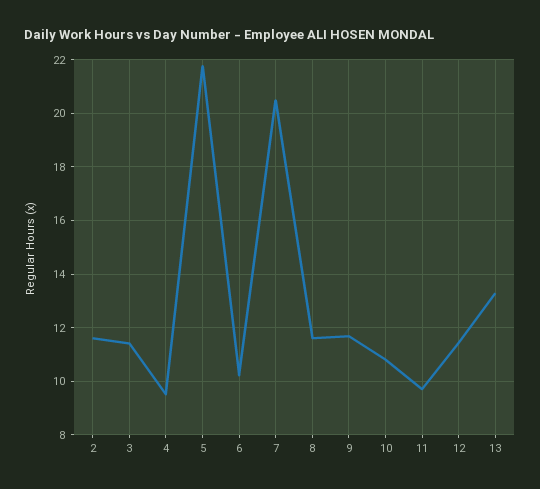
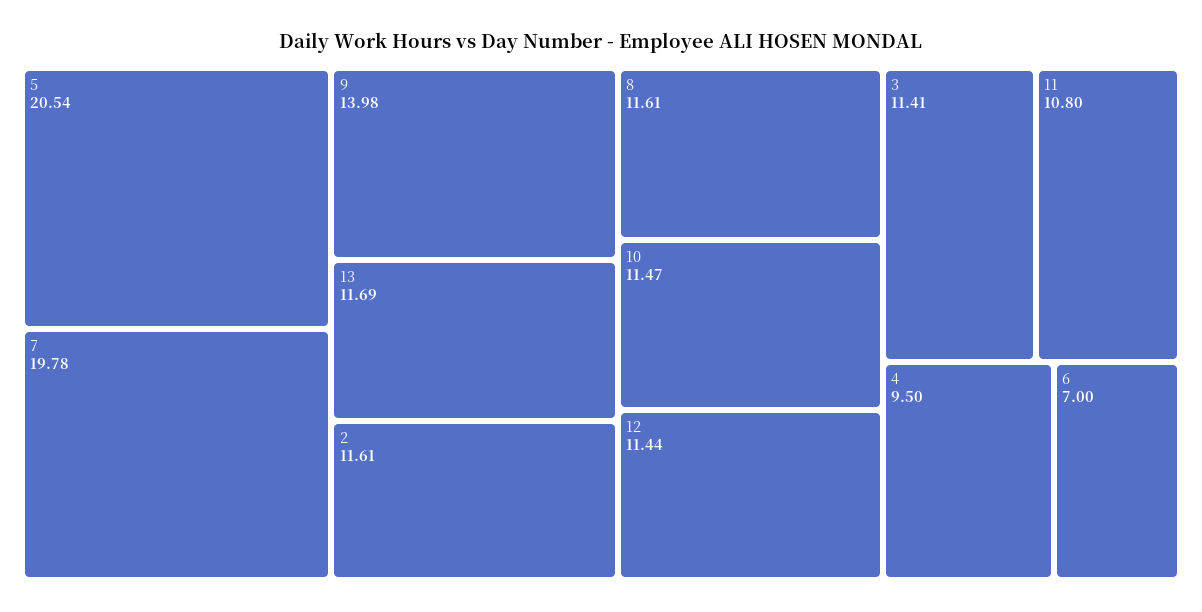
5: 21.75 -> 20.54
6: 10.25 -> 7
7: 20.5 -> 19.78
9: 11.75 -> 13.98
10: 10.75 -> 11.47
11: 9.75 -> 10.8
13: 13.25 -> 11.69

